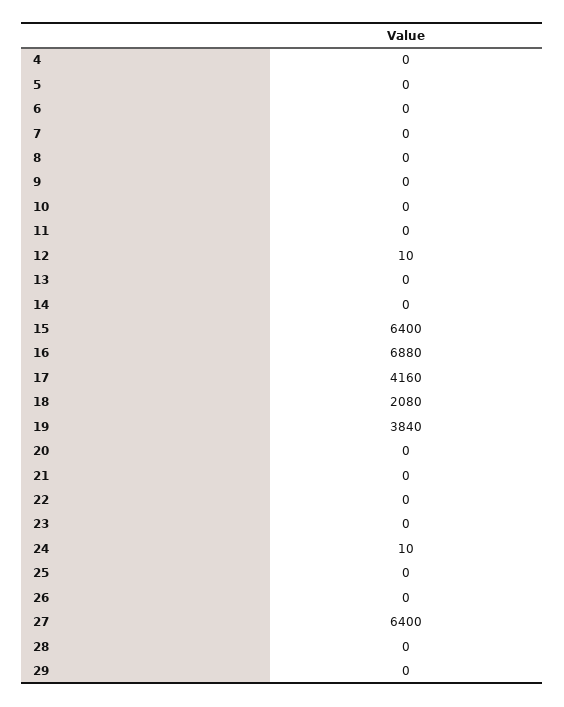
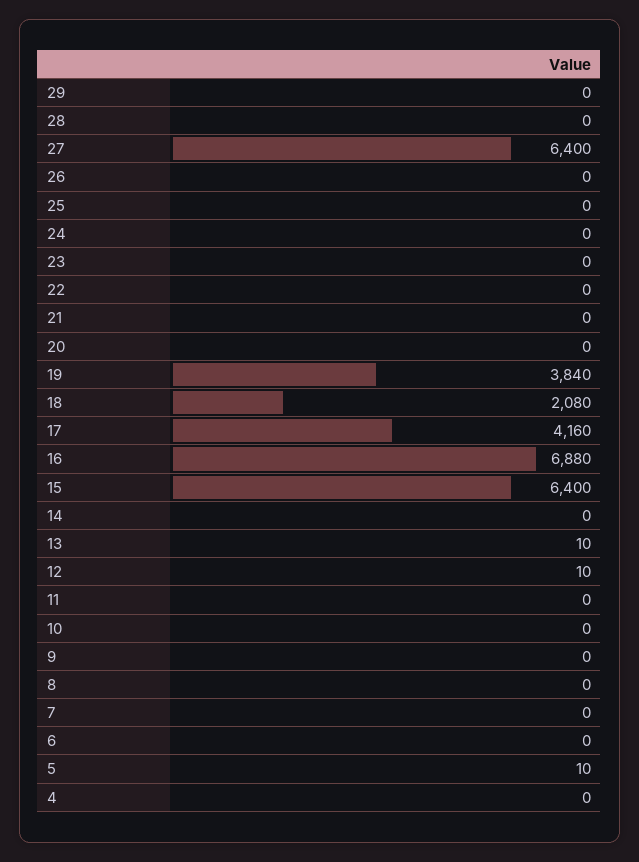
5: 0 -> 10
13: 0 -> 10
24: 10 -> 0

